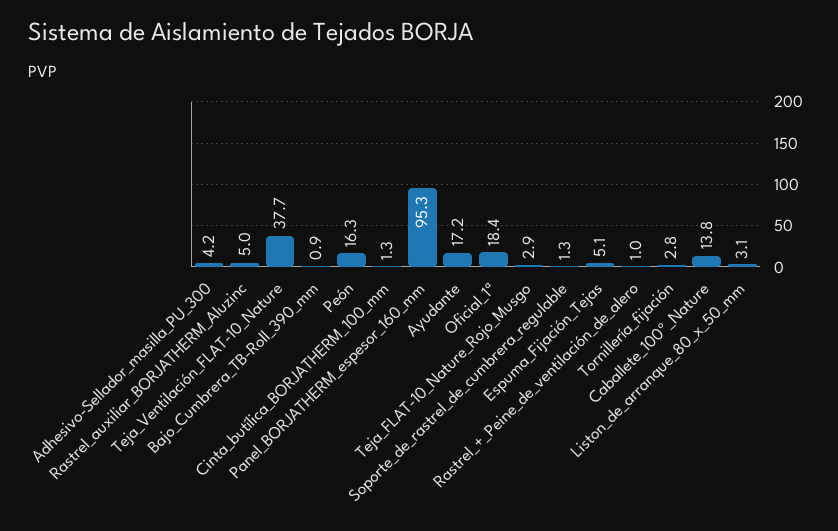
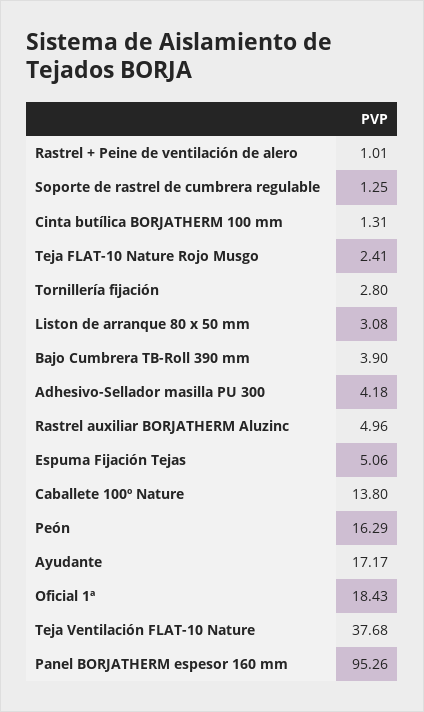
Bajo_Cumbrera_TB-Roll_390_mm: 0.9 -> 3.9
Teja_FLAT-10_Nature_Rojo_Musgo: 2.9 -> 2.41

